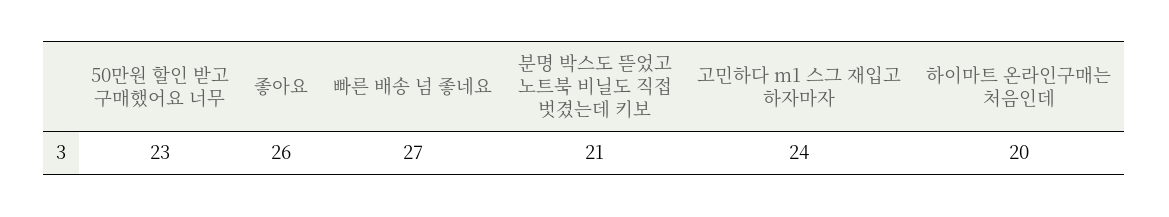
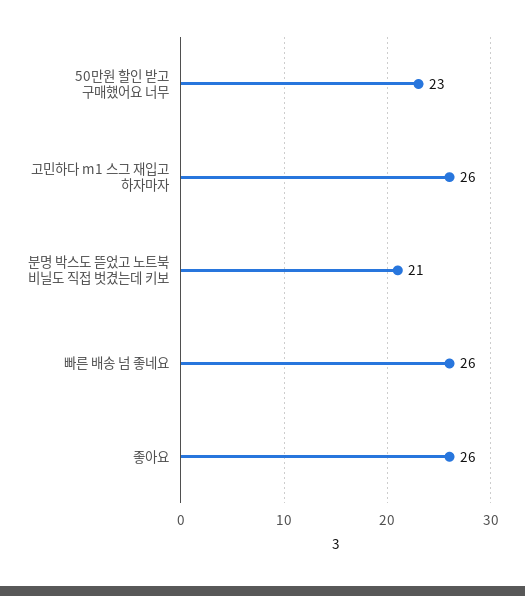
빠른 배송 넘 좋네요: 27 -> 26
고민하다 m1 스그 재입고 하자마자: 24 -> 26
하이마트 온라인구매는 처음인데: 20 -> none

